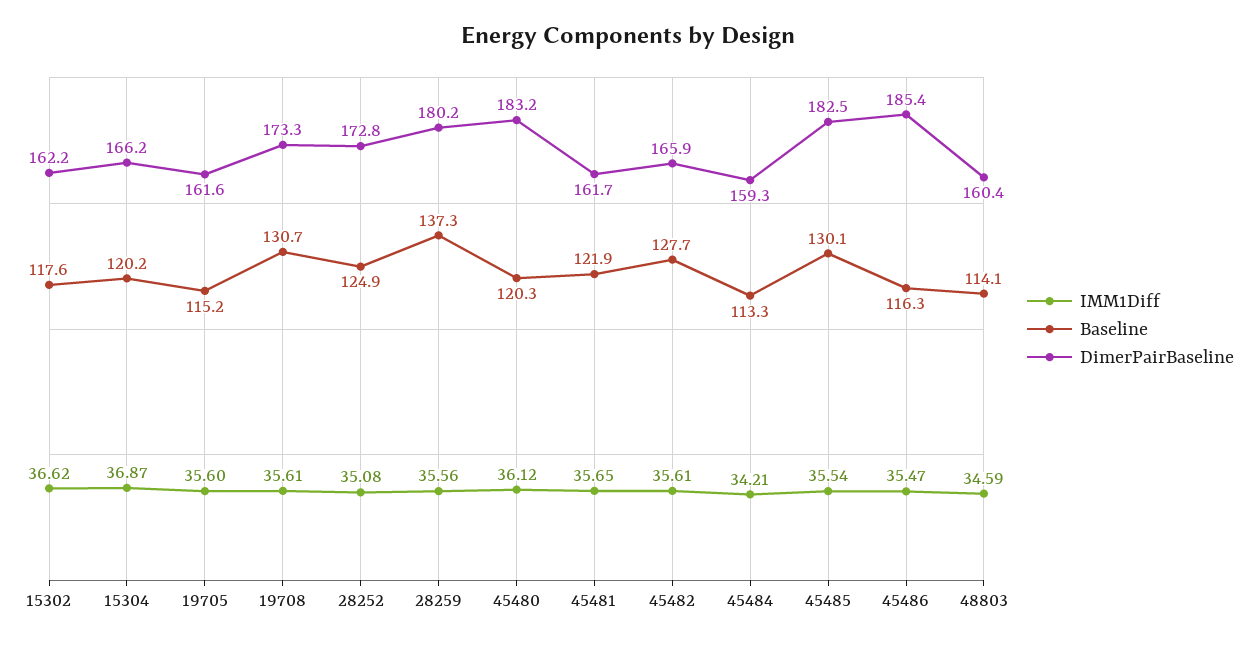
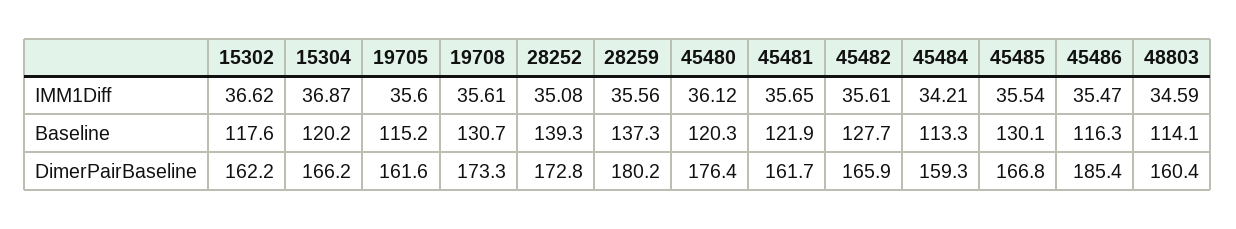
Baseline, 28252: 124.9 -> 139.3
DimerPairBaseline, 45480: 183.2 -> 176.4
DimerPairBaseline, 45485: 182.5 -> 166.8

